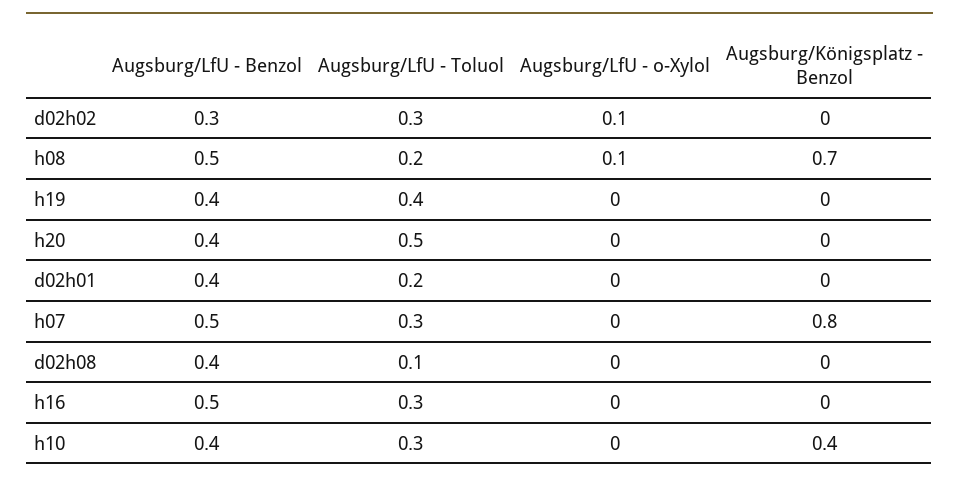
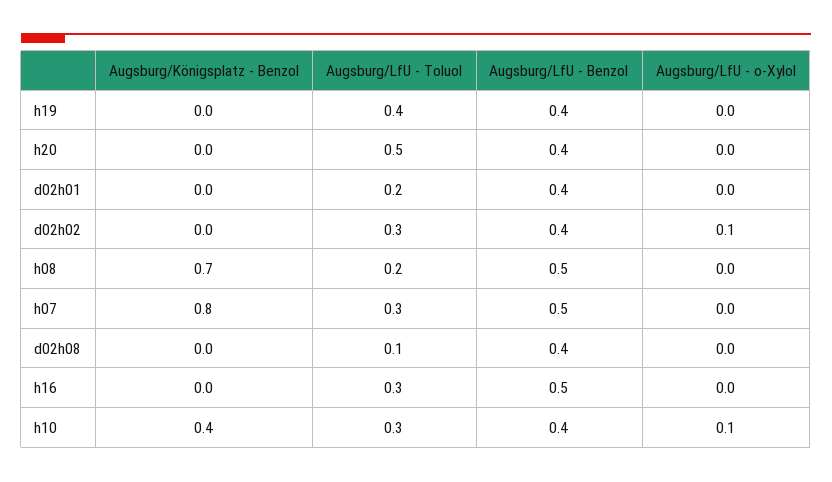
Augsburg/LfU - Benzol, d02h02: 0.3 -> 0.4
Augsburg/LfU - o-Xylol, h08: 0.1 -> 0
Augsburg/LfU - o-Xylol, h10: 0 -> 0.1

